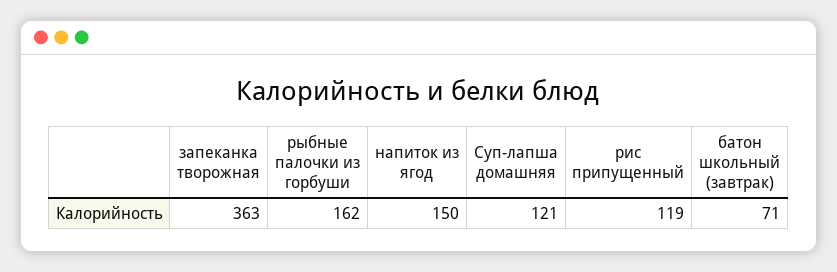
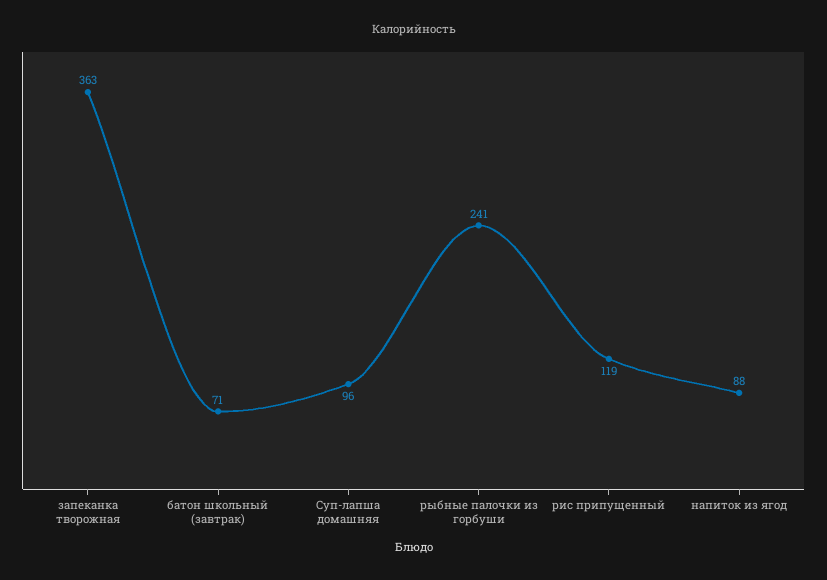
рыбные палочки из горбуши: 162 -> 241
напиток из ягод: 150 -> 88
Суп-лапша домашняя: 121 -> 96

